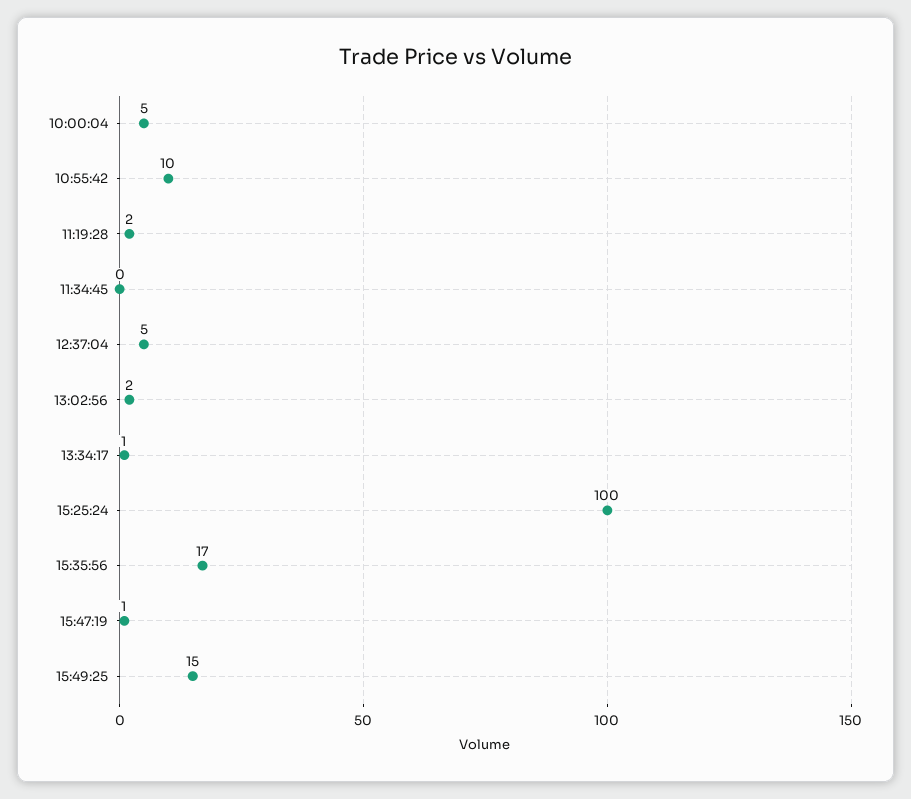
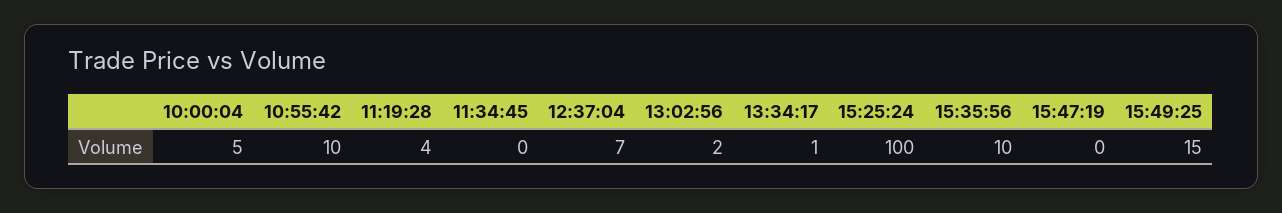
11:19:28: 2 -> 4
12:37:04: 5 -> 7
15:35:56: 17 -> 10
15:47:19: 1 -> 0

